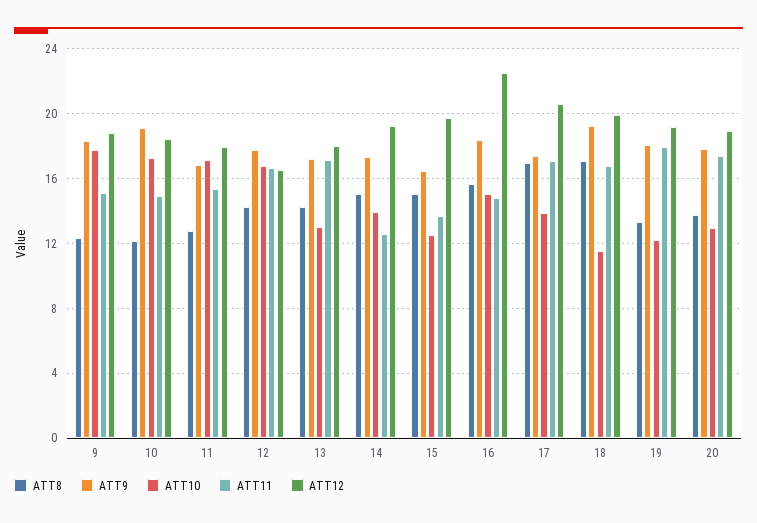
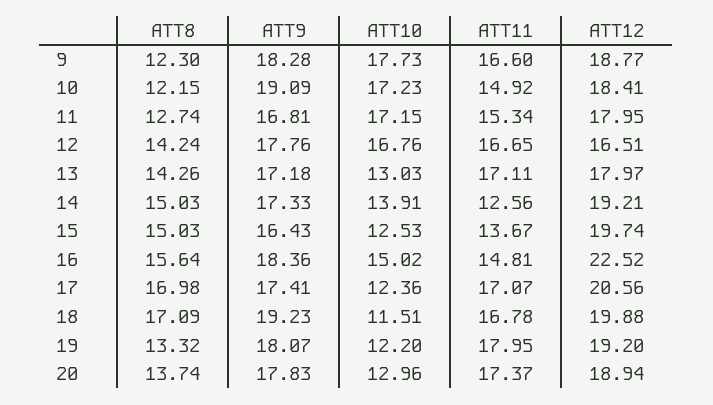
ATT11, 9: 15 -> 16.6
ATT10, 17: 14 -> 12.36

